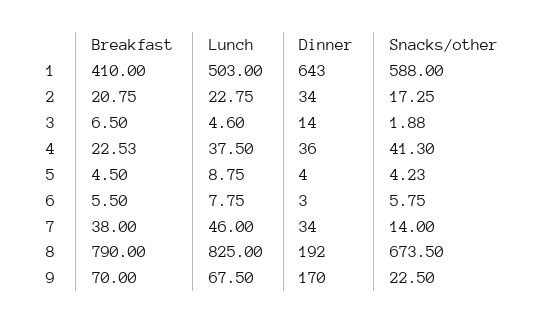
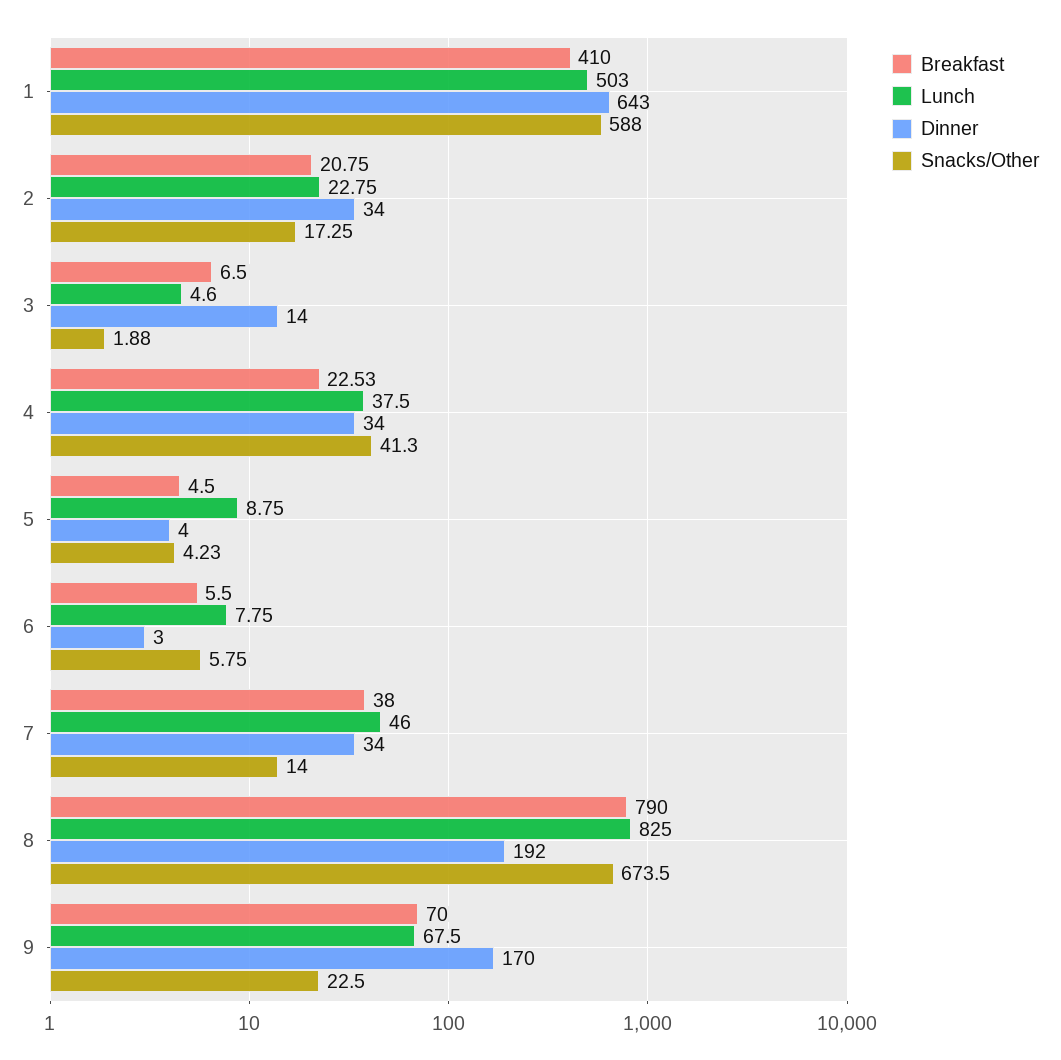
Dinner, 4: 36 -> 34

